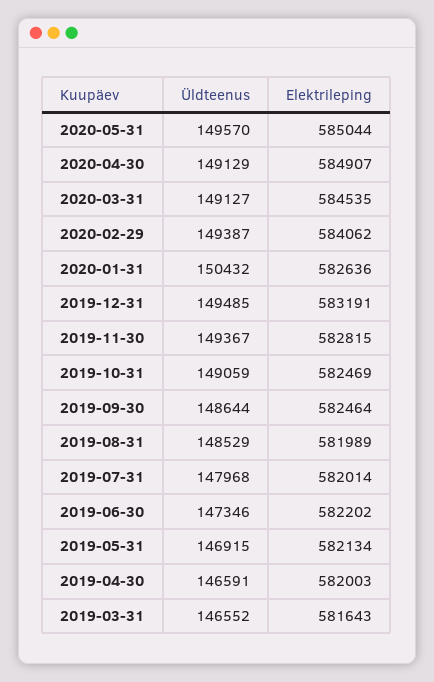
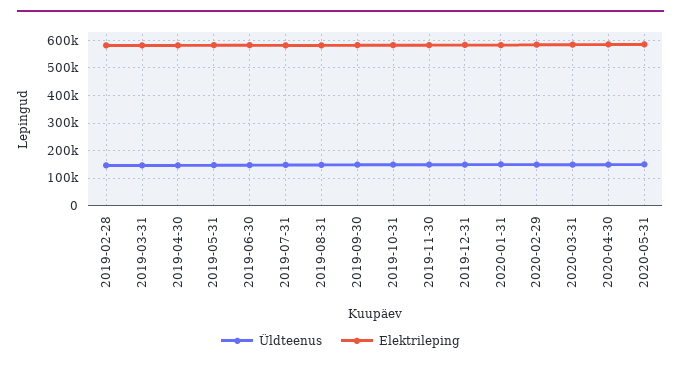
Üldteenus, 2019-02-28: none -> 150000
Elektrileping, 2019-02-28: none -> 575000

